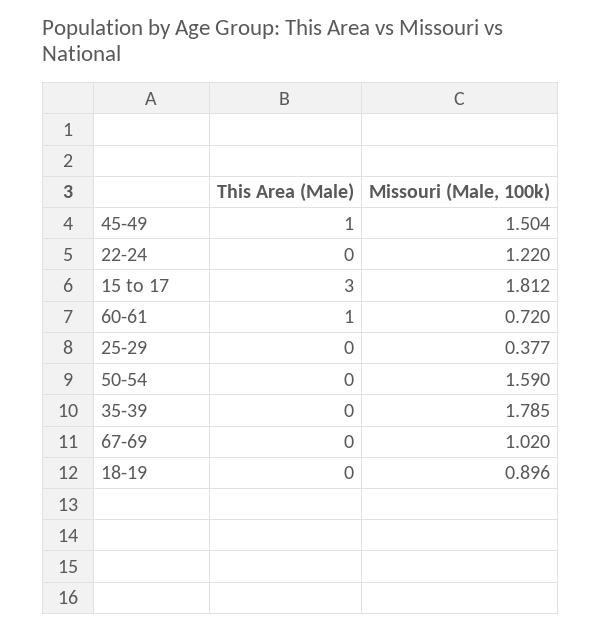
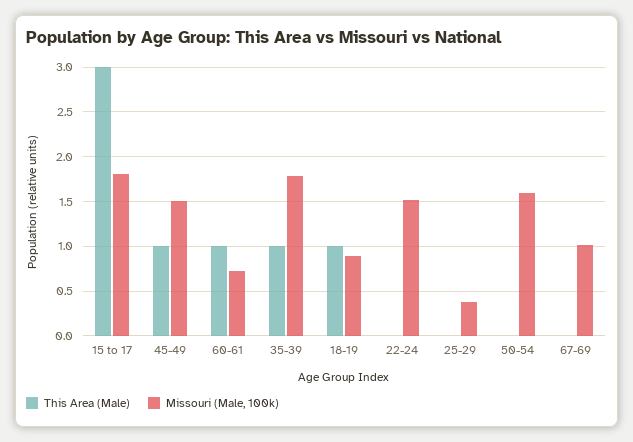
Missouri (Male, 100k), 22-24: 1.22 -> 1.5
This Area (Male), 35-39: 0 -> 1
This Area (Male), 18-19: 0 -> 1

